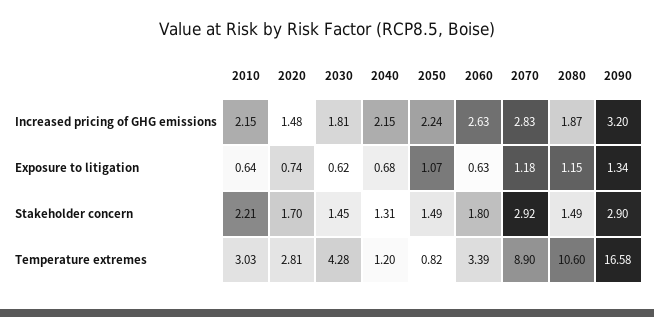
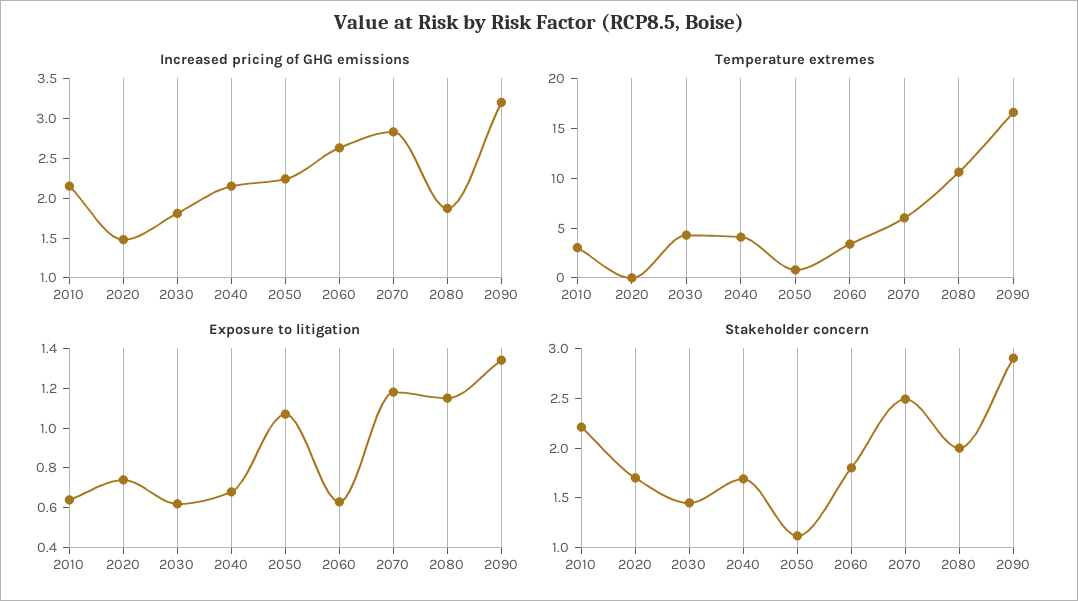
Stakeholder concern, 2040: 1.31 -> 1.7
Stakeholder concern, 2050: 1.49 -> 1.1
Stakeholder concern, 2070: 2.92 -> 2.5
Stakeholder concern, 2080: 1.49 -> 2
Temperature extremes, 2020: 2.81 -> 0
Temperature extremes, 2040: 1.2 -> 4
Temperature extremes, 2070: 8.9 -> 6

